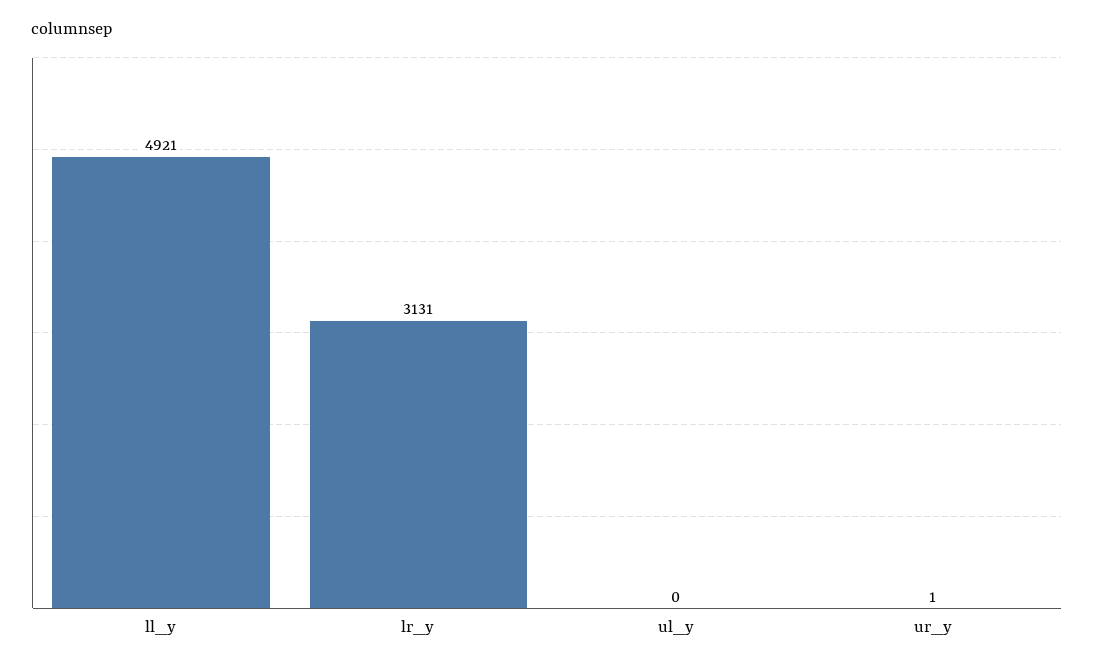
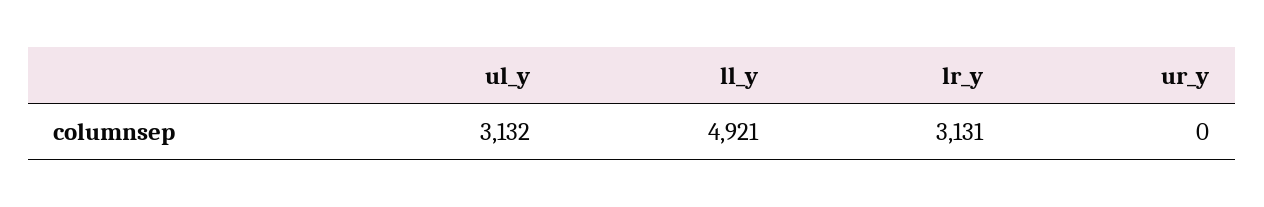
ul_y: 0 -> 3132
ur_y: 1 -> 0

